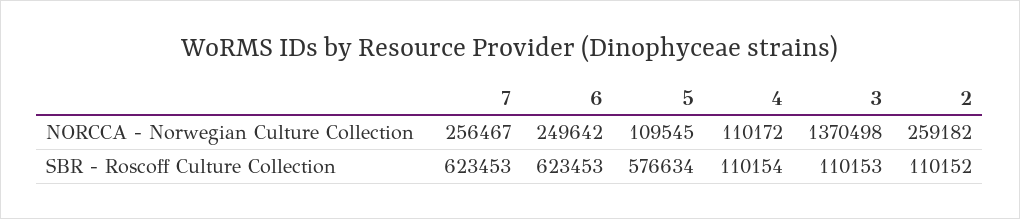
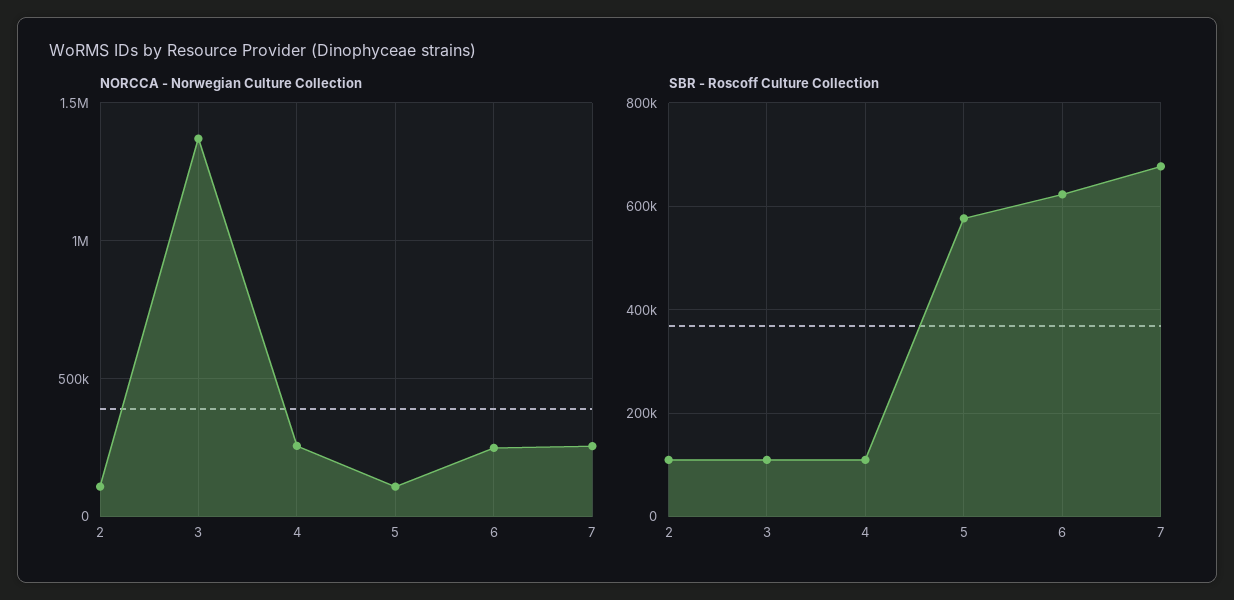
NORCCA - Norwegian Culture Collection, 4: 110172 -> 250000
NORCCA - Norwegian Culture Collection, 2: 259182 -> 100000
SBR - Roscoff Culture Collection, 7: 623453 -> 680000

